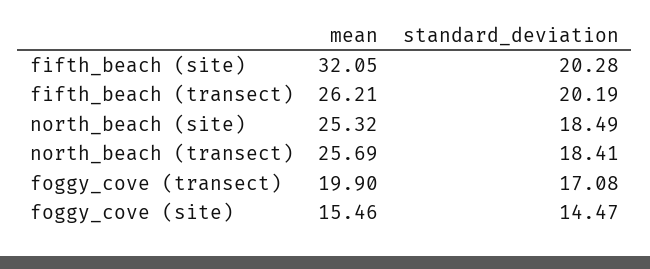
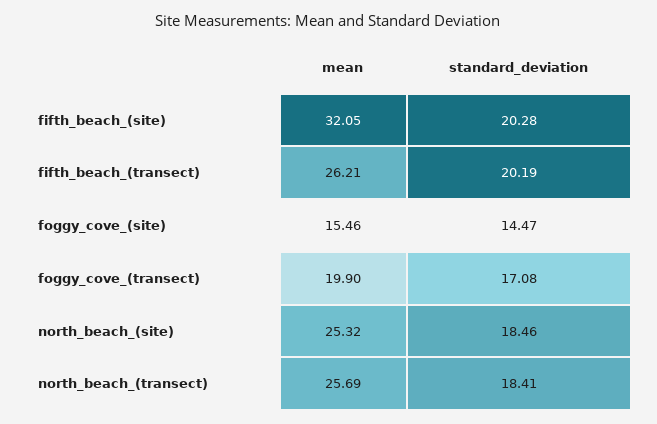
standard_deviation, north_beach (site): 18.49 -> 18.46

